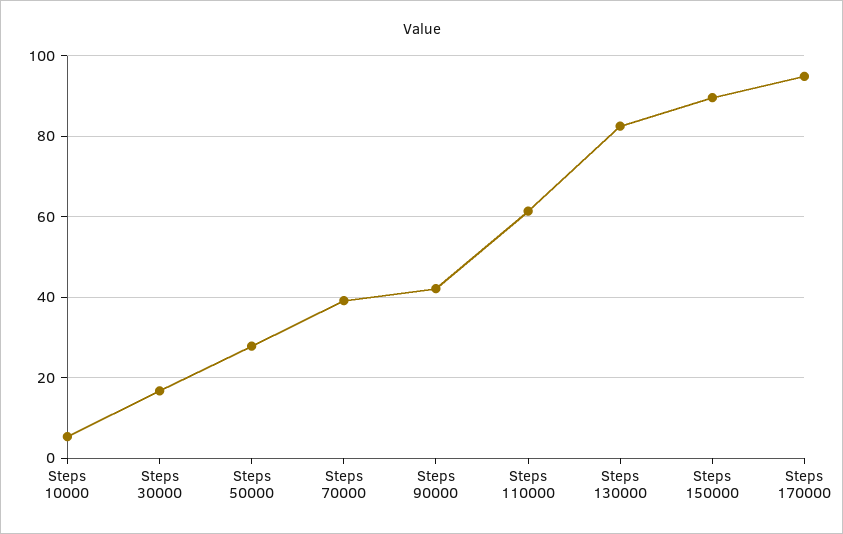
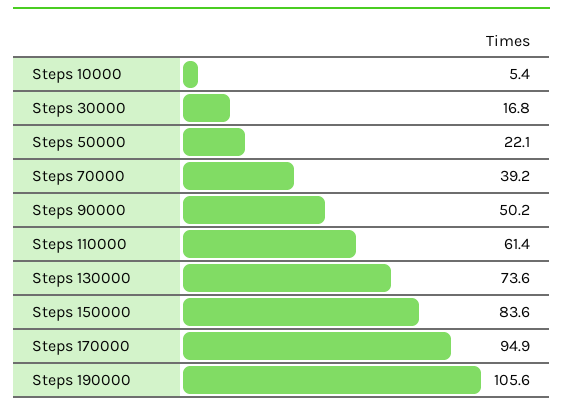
Steps 50000: 28 -> 22.1
Steps 90000: 42 -> 50.2
Steps 130000: 82 -> 73.6
Steps 150000: 90 -> 83.6
Steps 190000: none -> 105.6

